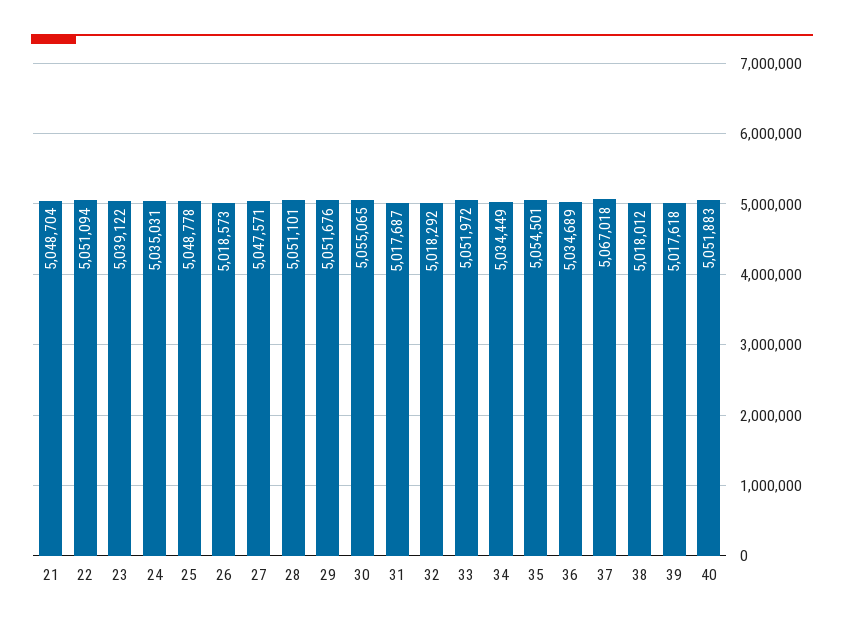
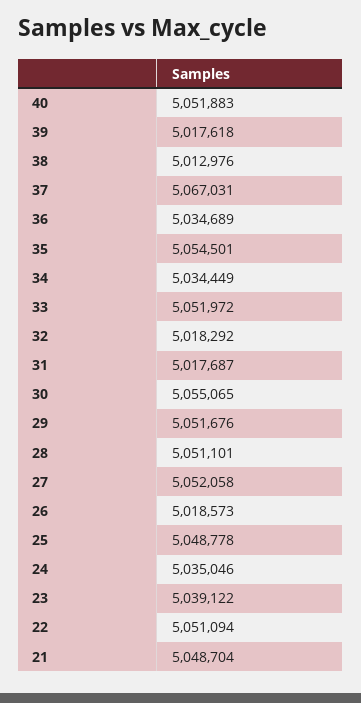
24: 5035031 -> 5035046
27: 5047571 -> 5052058
37: 5067018 -> 5067031
38: 5018012 -> 5012976

